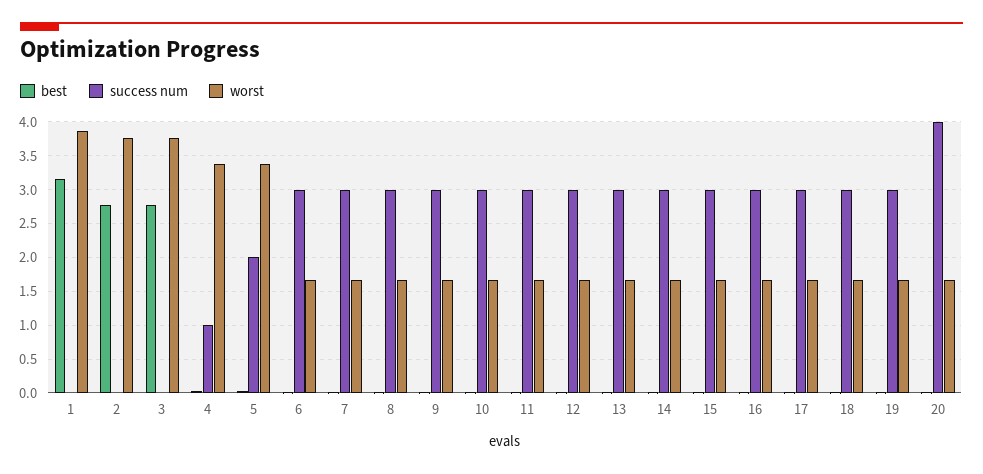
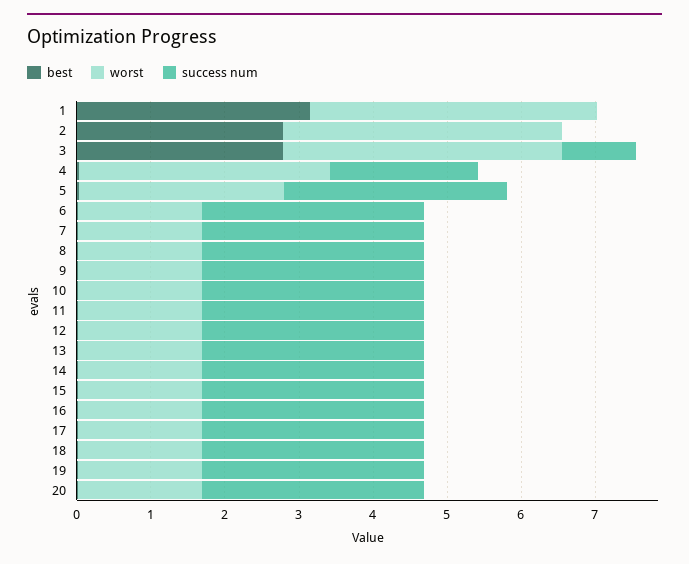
success num, 3: 0 -> 1
success num, 4: 1 -> 2
success num, 5: 2 -> 3
worst, 5: 3.4 -> 2.8
success num, 20: 4 -> 3

